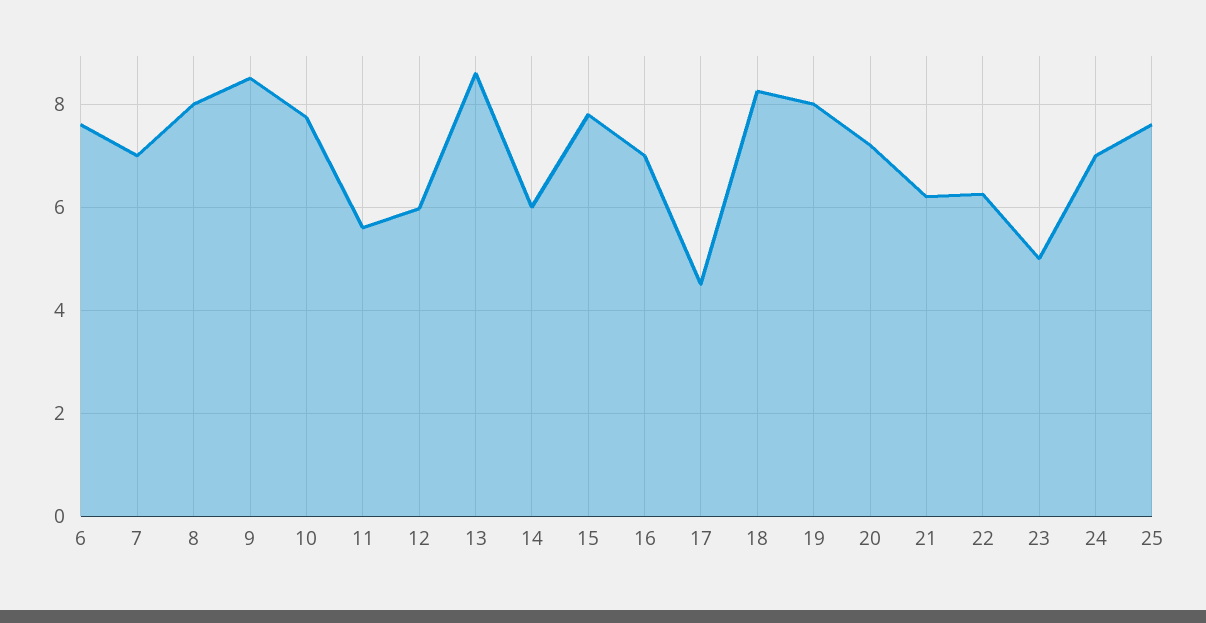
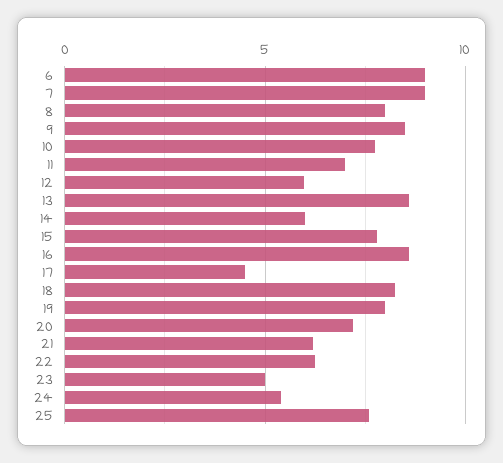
6: 7.6 -> 9
7: 7 -> 9
11: 5.6 -> 7
16: 7 -> 8.5
24: 7 -> 5.5

